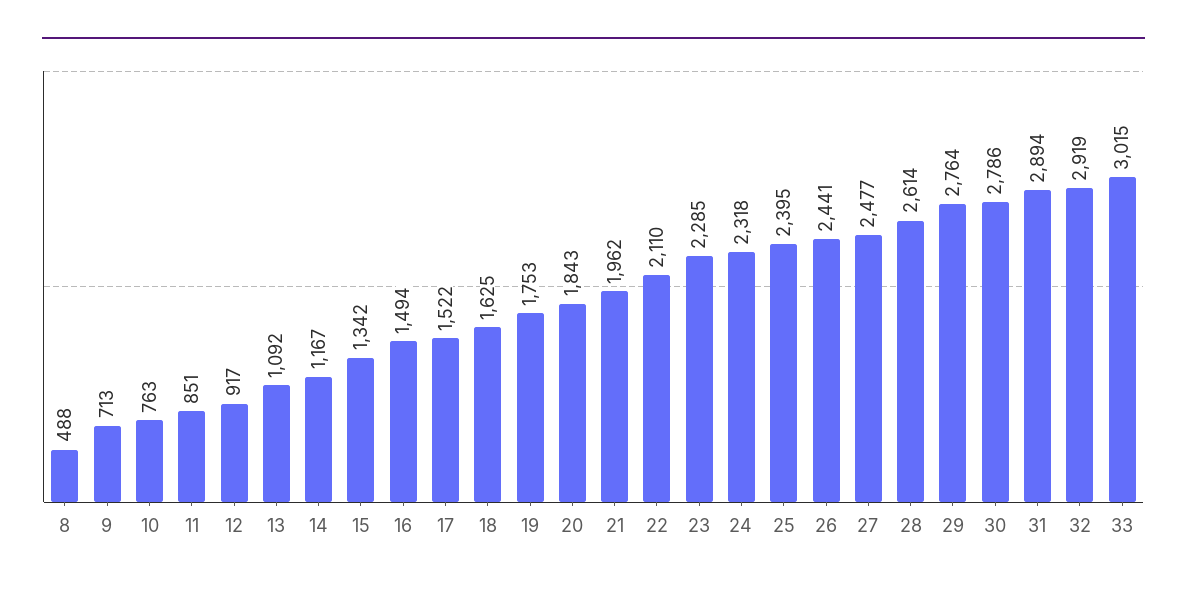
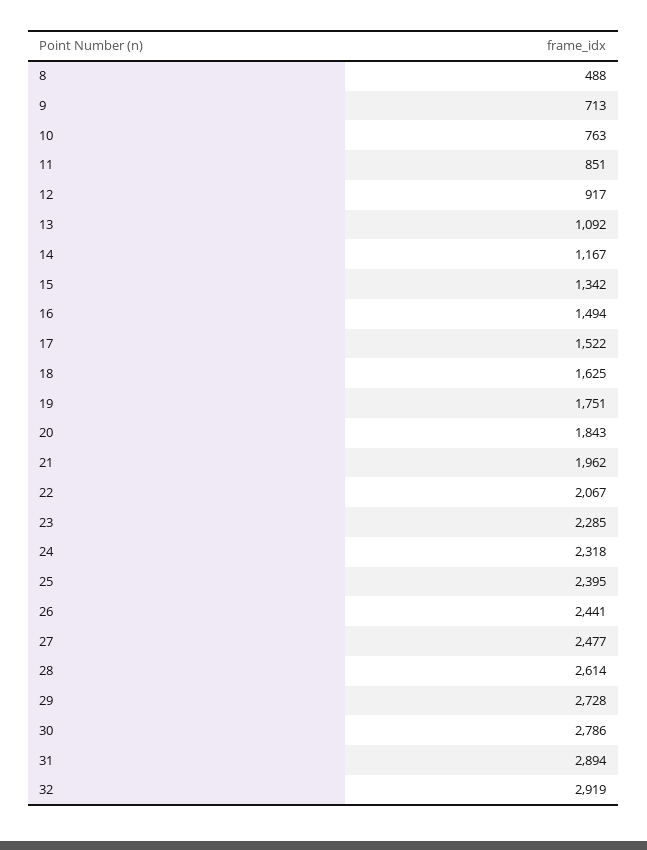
19: 1753 -> 1751
22: 2110 -> 2067
29: 2764 -> 2728
33: 3015 -> none

